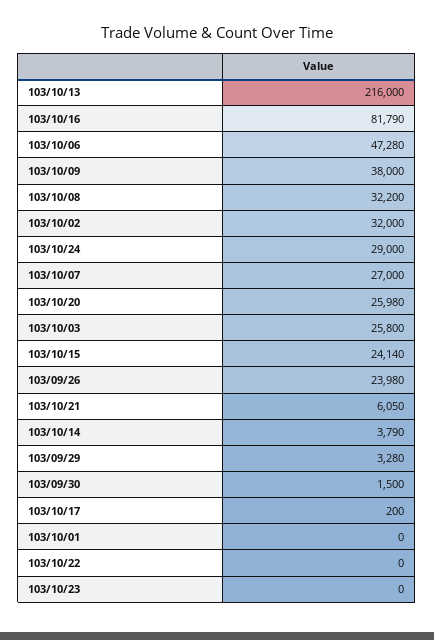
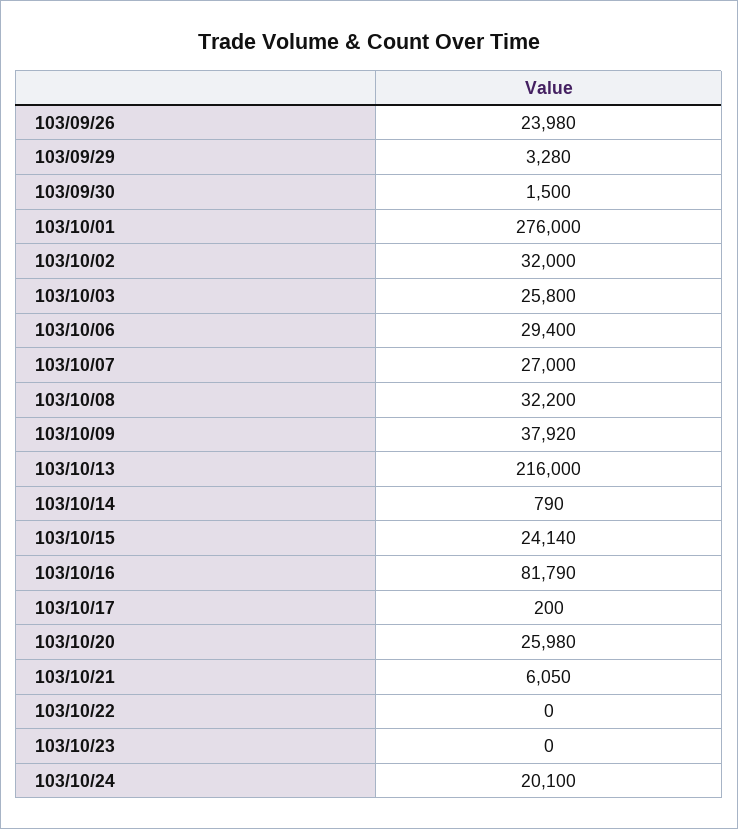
103/10/06: 47280 -> 29400
103/10/09: 38000 -> 37920
103/10/24: 29000 -> 20100
103/10/14: 3790 -> 790
103/10/01: 0 -> 276000

